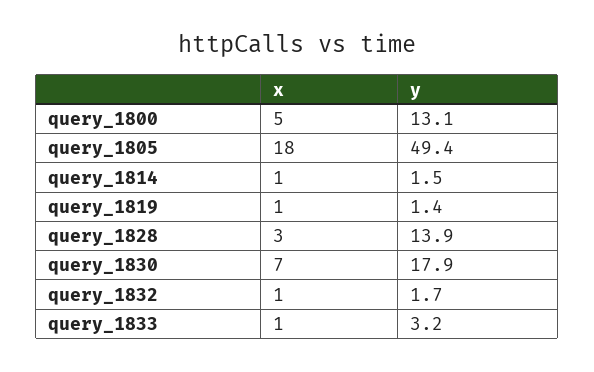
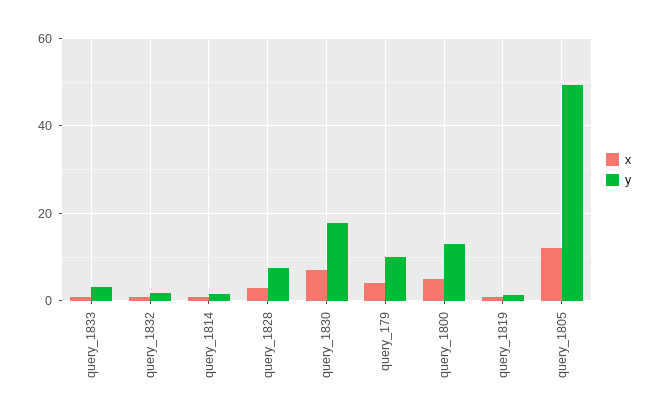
x, query_1805: 18 -> 12
y, query_1828: 13.9 -> 8
x, query_179: none -> 4
y, query_179: none -> 10

